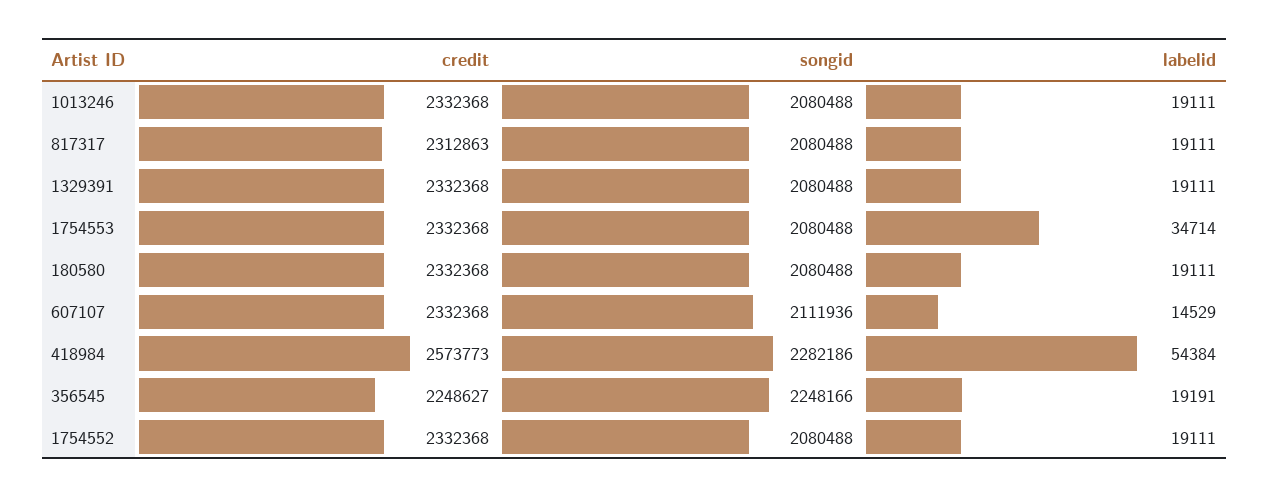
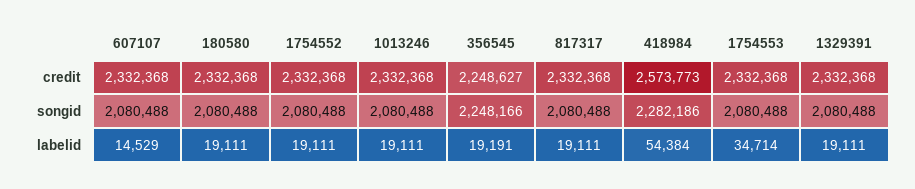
credit, 817317: 2312863 -> 2332368
songid, 607107: 2111936 -> 2080488

